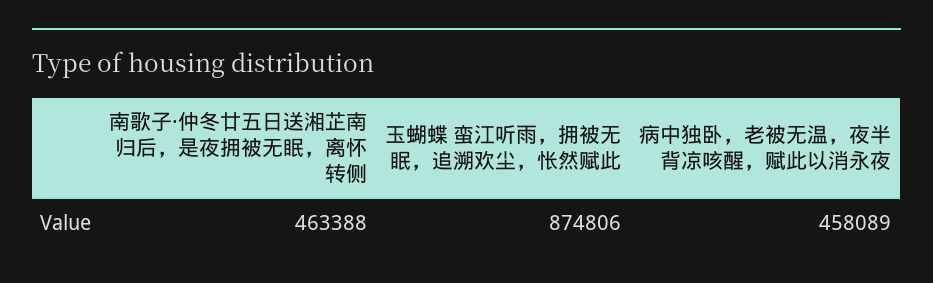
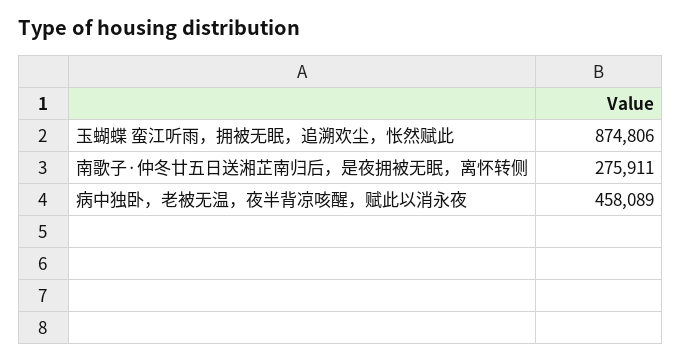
南歌子·仲冬廿五日送湘芷南归后，是夜拥被无眠，离怀转侧: 463388 -> 275911

